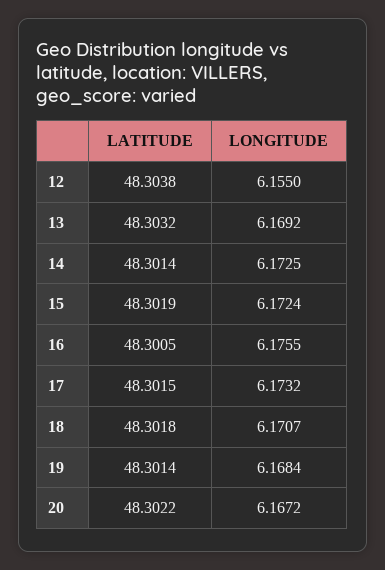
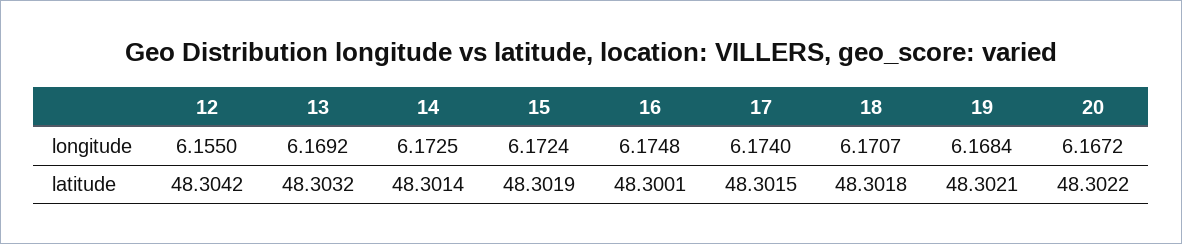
LATITUDE, 12: 48.3038 -> 48.3042
LATITUDE, 16: 48.3005 -> 48.3001
LONGITUDE, 16: 6.1755 -> 6.1748
LONGITUDE, 17: 6.1732 -> 6.174
LATITUDE, 19: 48.3014 -> 48.3021

